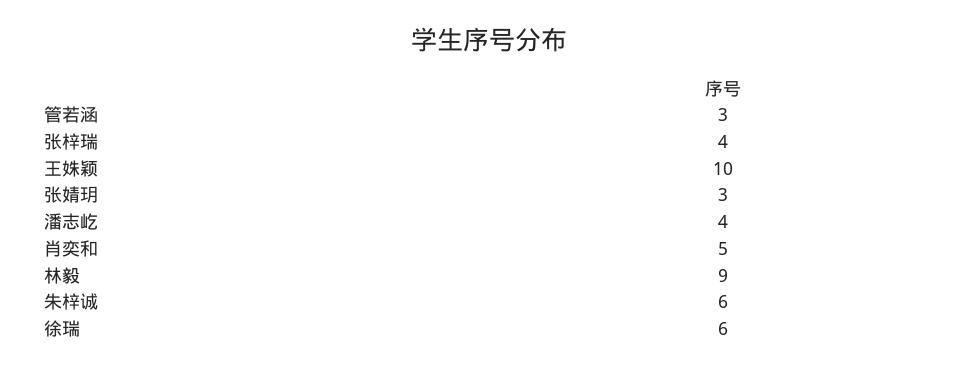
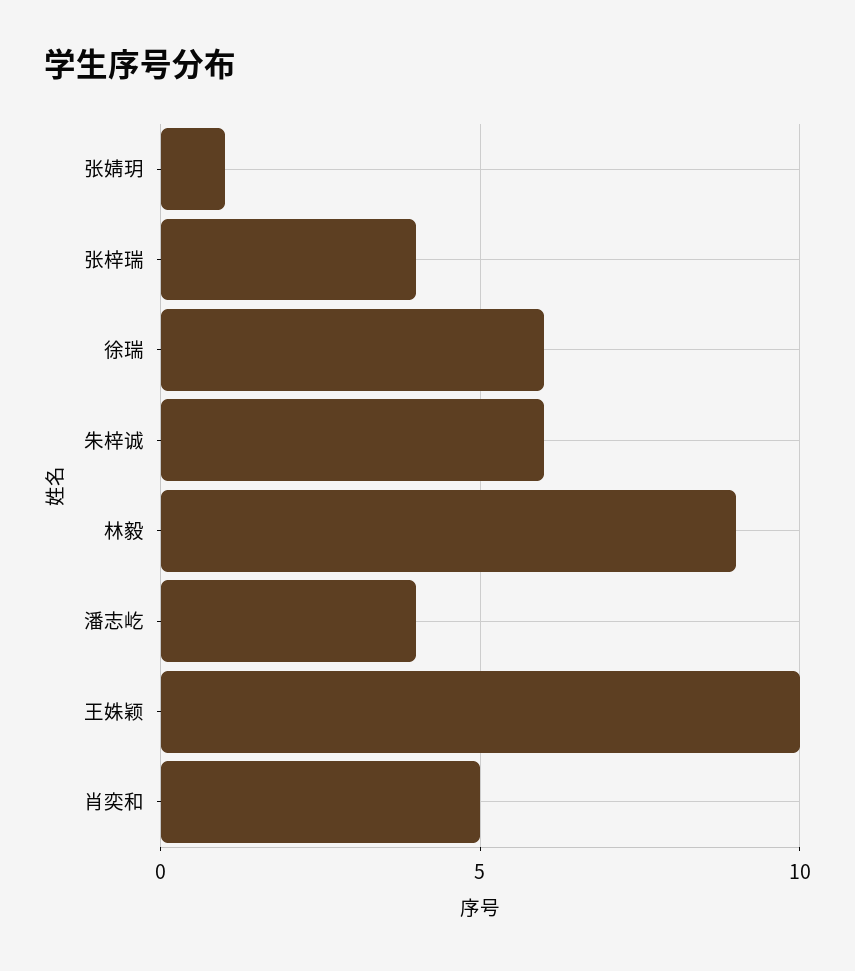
管若涵: 3 -> none
张婧玥: 3 -> 1

